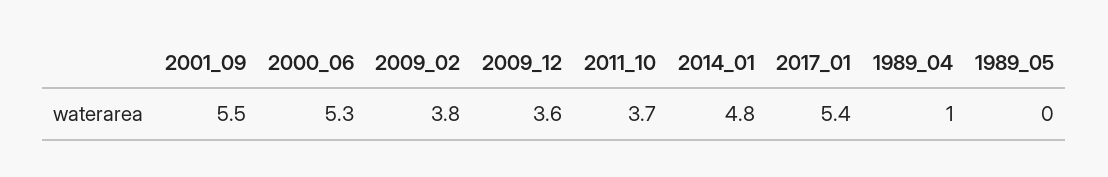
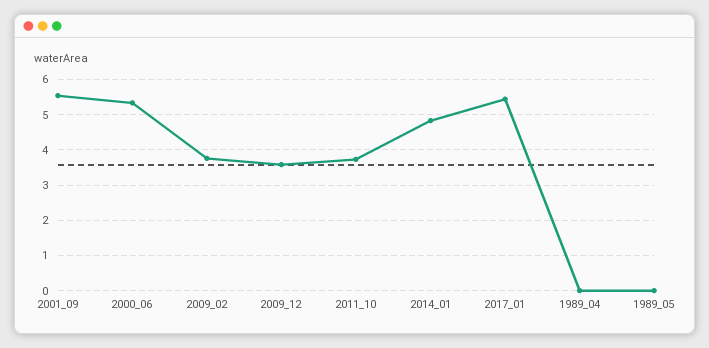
1989_04: 1 -> 0

